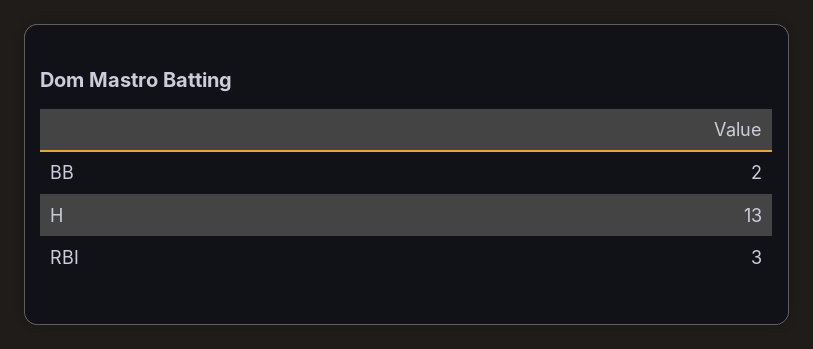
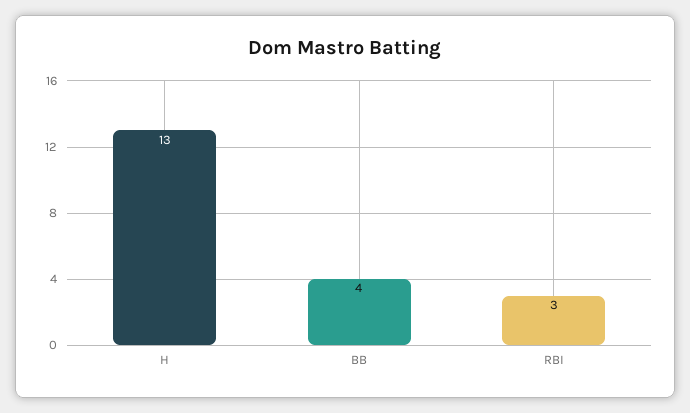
BB: 2 -> 4

